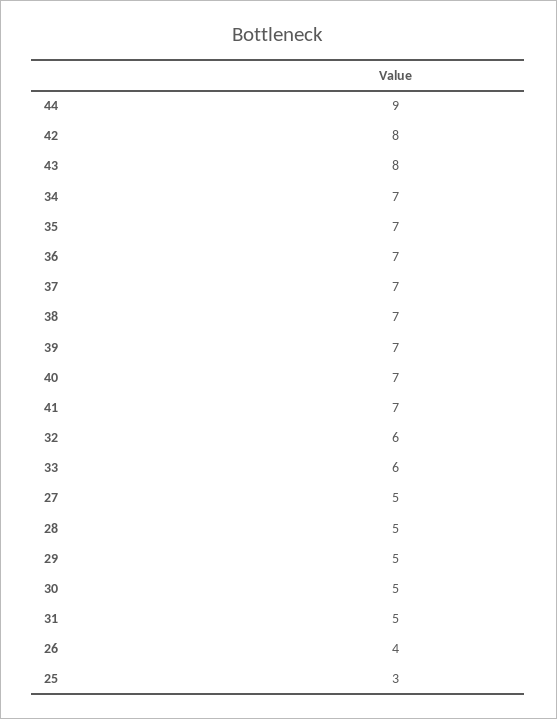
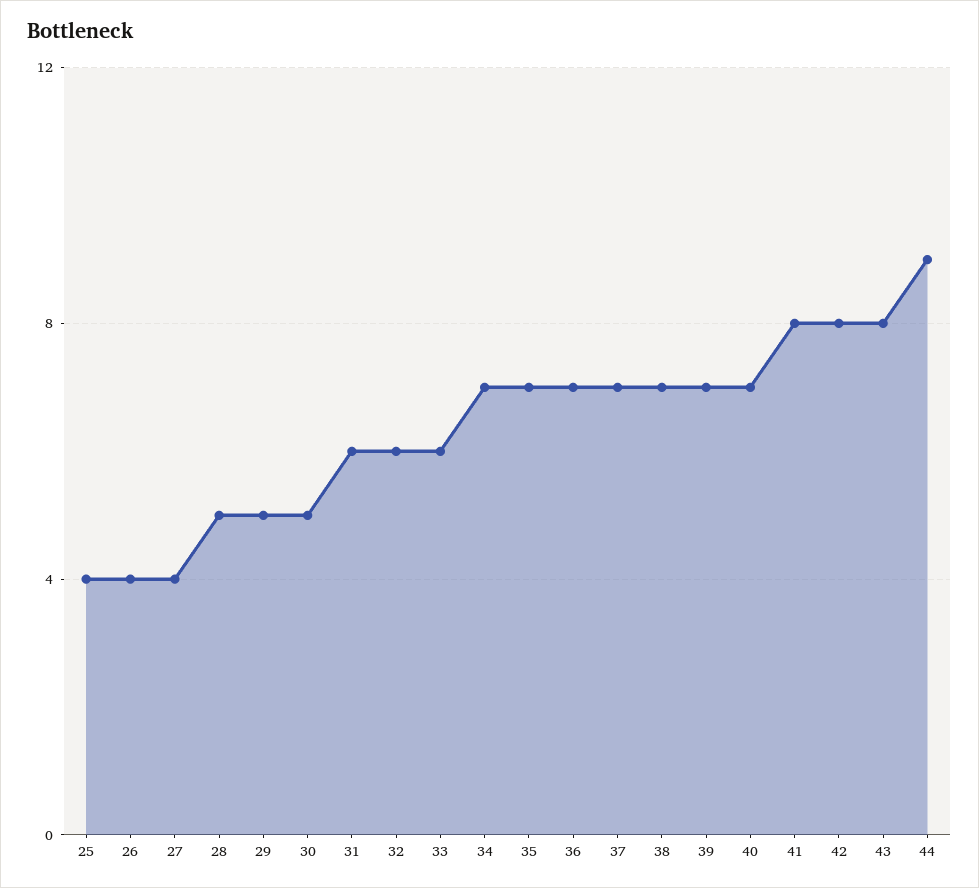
41: 7 -> 8
27: 5 -> 4
31: 5 -> 6
25: 3 -> 4

